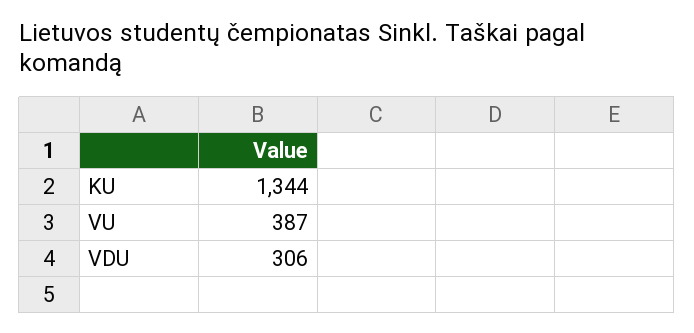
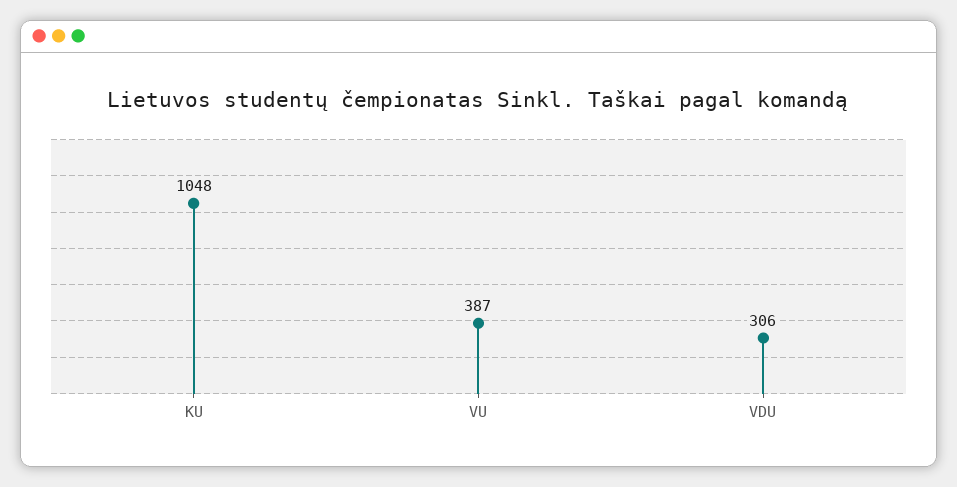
KU: 1344 -> 1048

